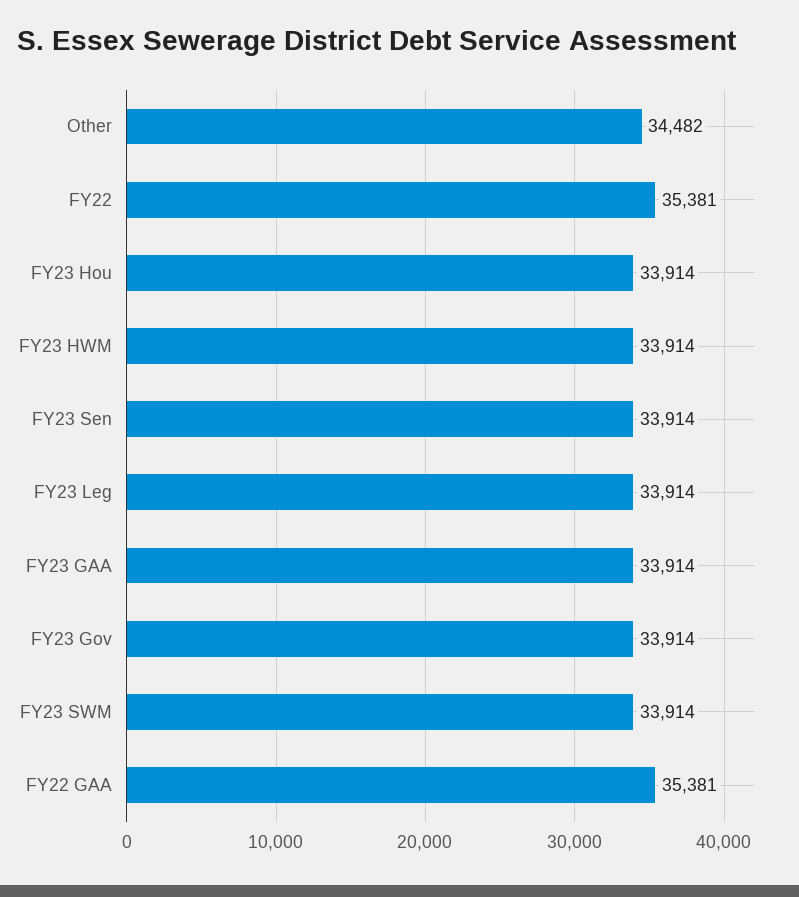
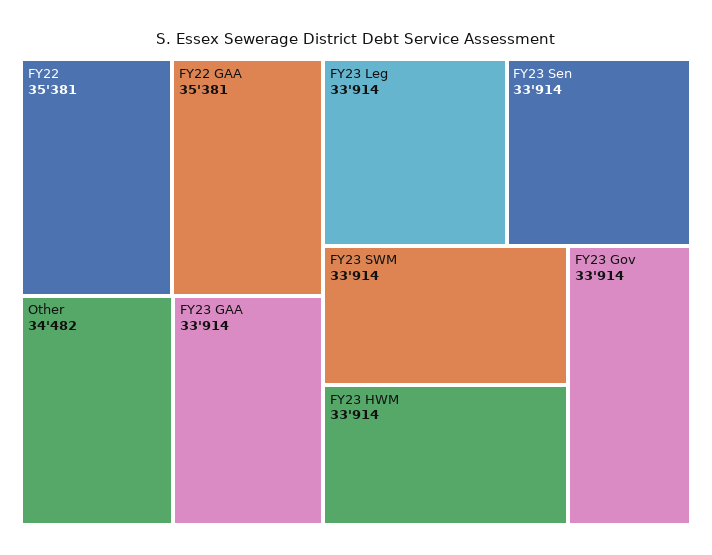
FY23 Hou: 33914 -> none

